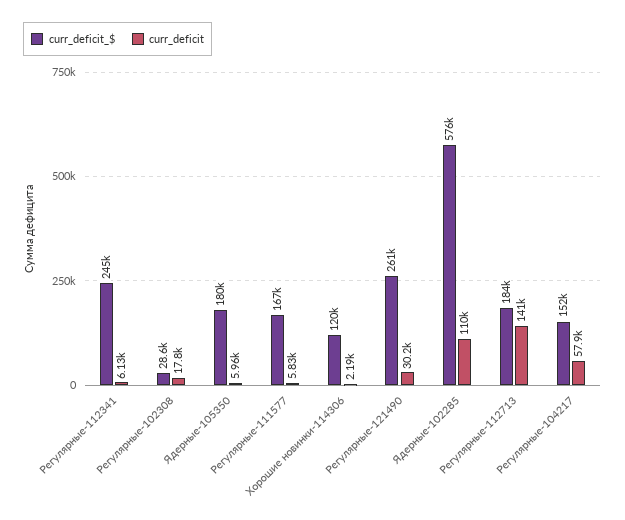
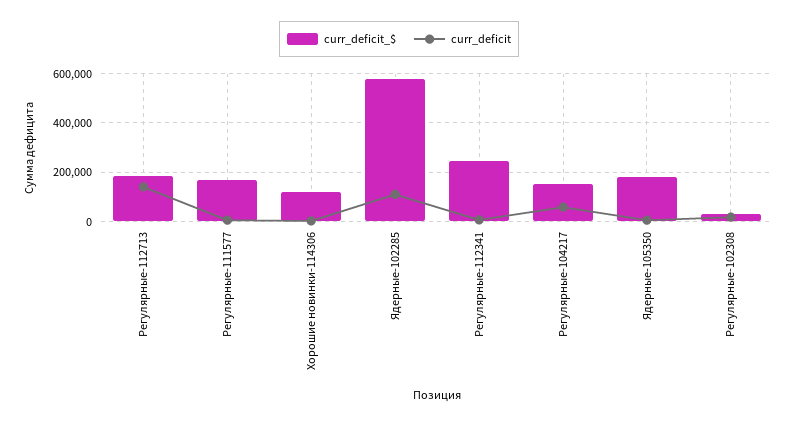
curr_deficit_$, Регулярные-121490: 261000 -> none
curr_deficit, Регулярные-121490: 30200 -> none

